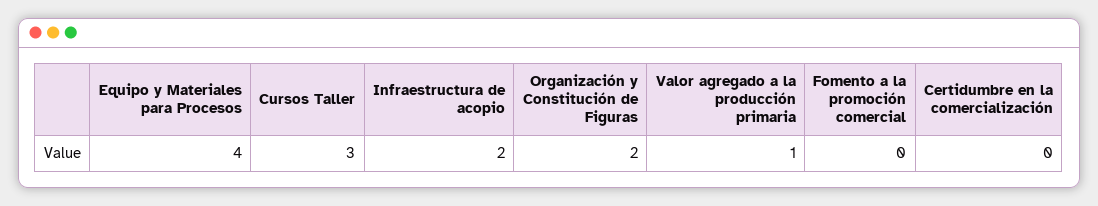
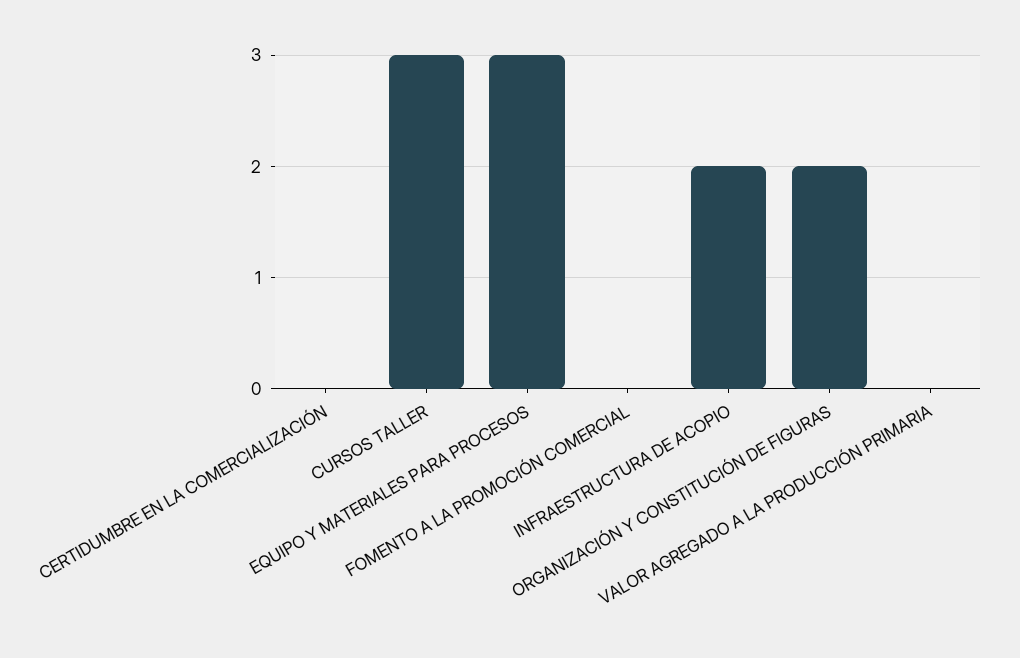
Equipo y Materiales para Procesos: 4 -> 3
Valor agregado a la producción primaria: 1 -> 0

